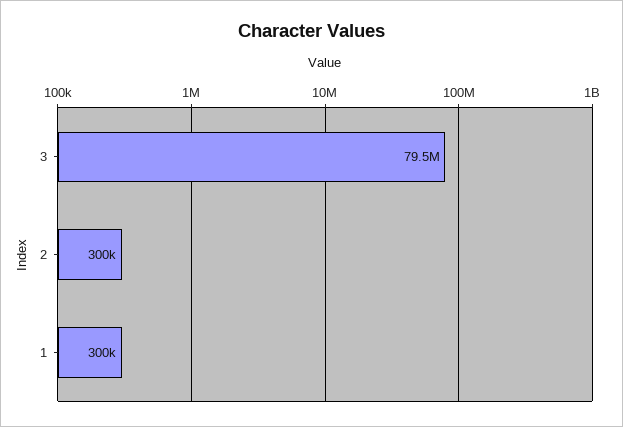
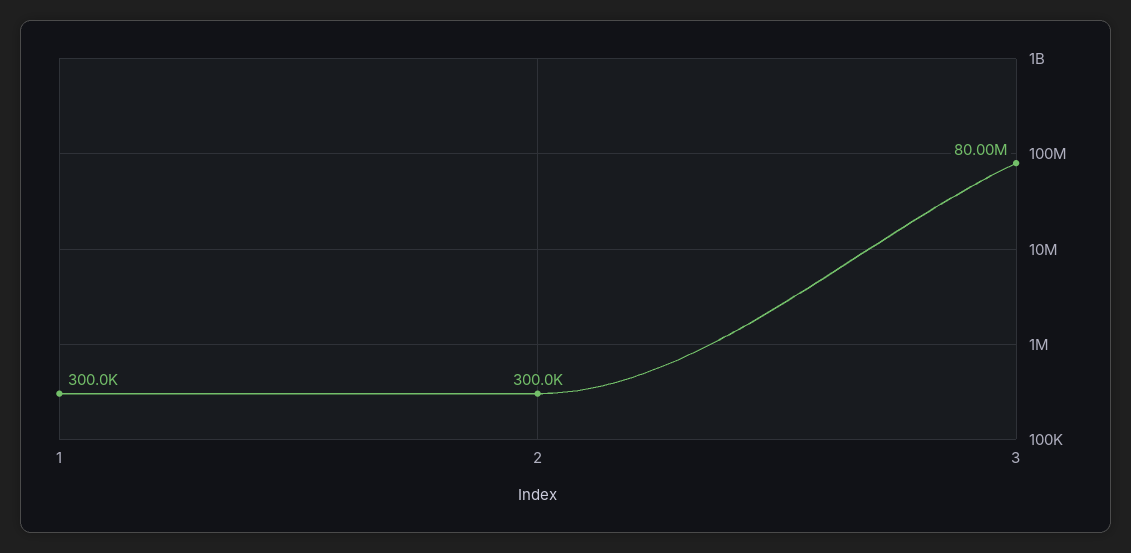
3: 79500000 -> 80000000

